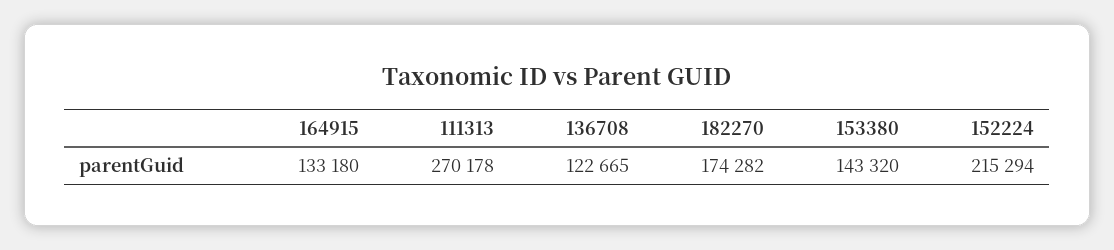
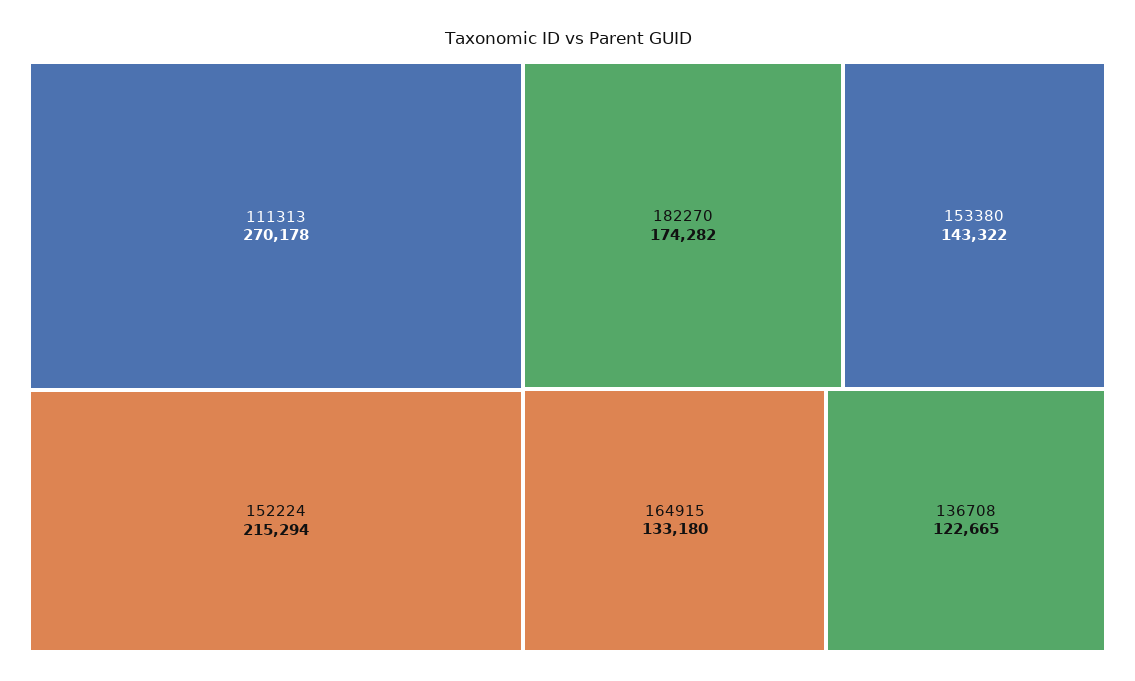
153380: 143320 -> 143322

